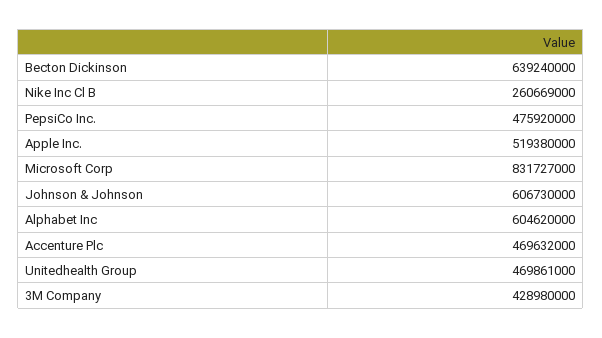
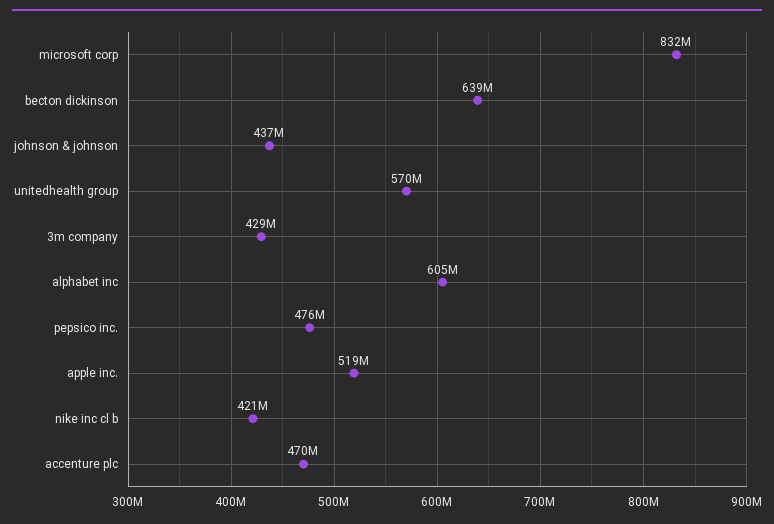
Nike Inc Cl B: 260669000 -> 421000000
Johnson & Johnson: 606730000 -> 437000000
Unitedhealth Group: 469861000 -> 570000000

